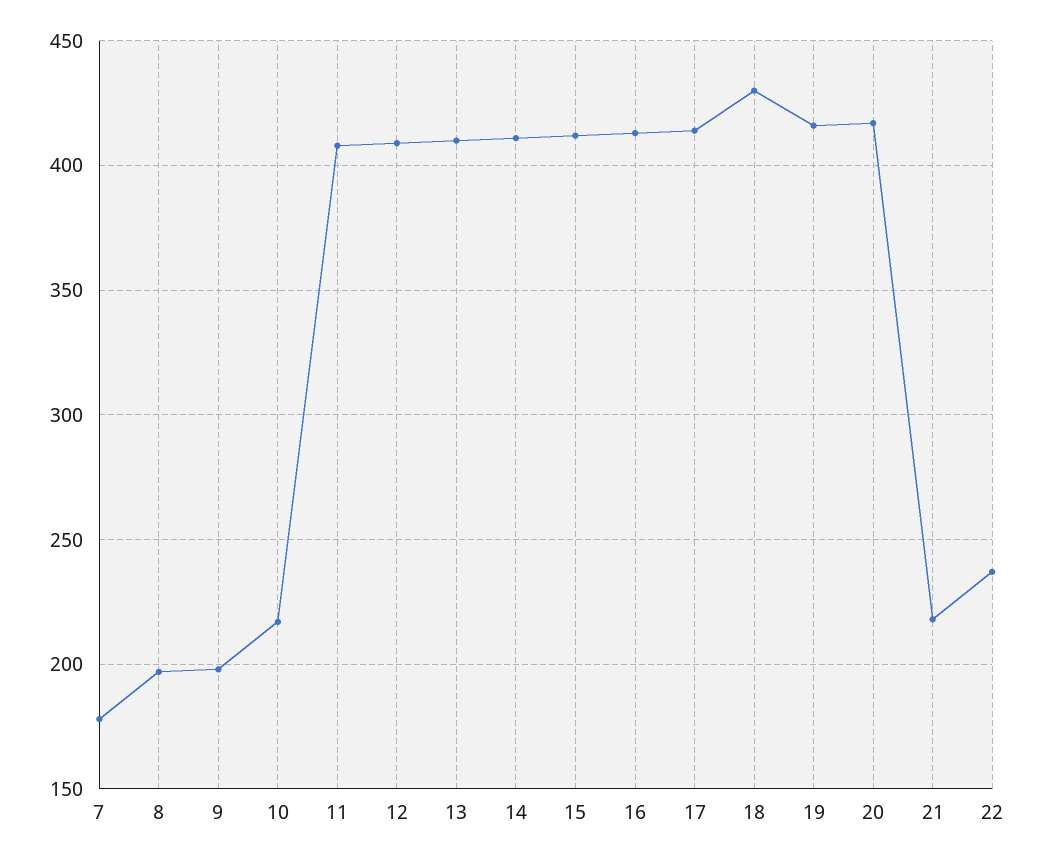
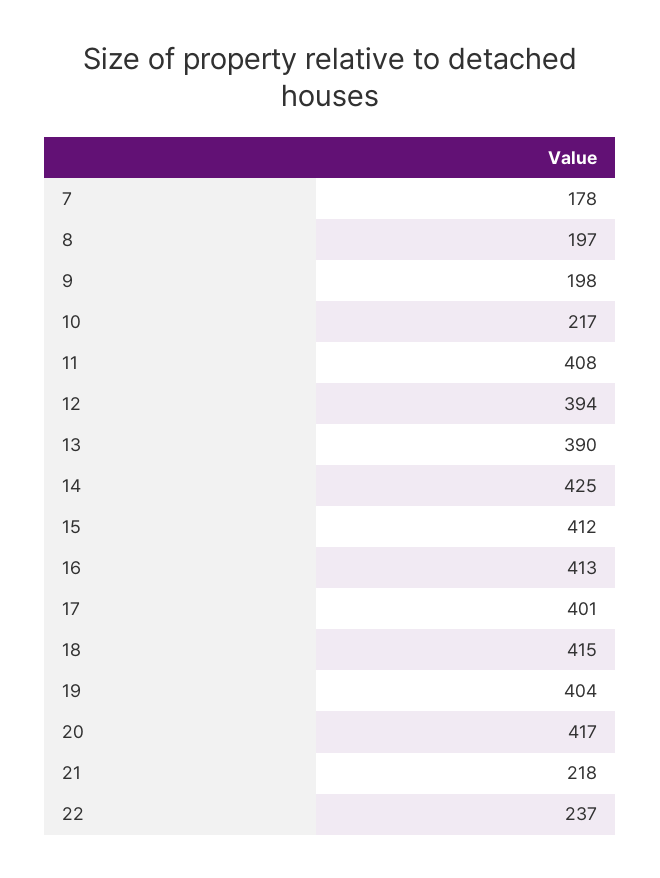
12: 410 -> 394
13: 410 -> 390
14: 410 -> 425
17: 415 -> 401
18: 430 -> 415
19: 415 -> 404

